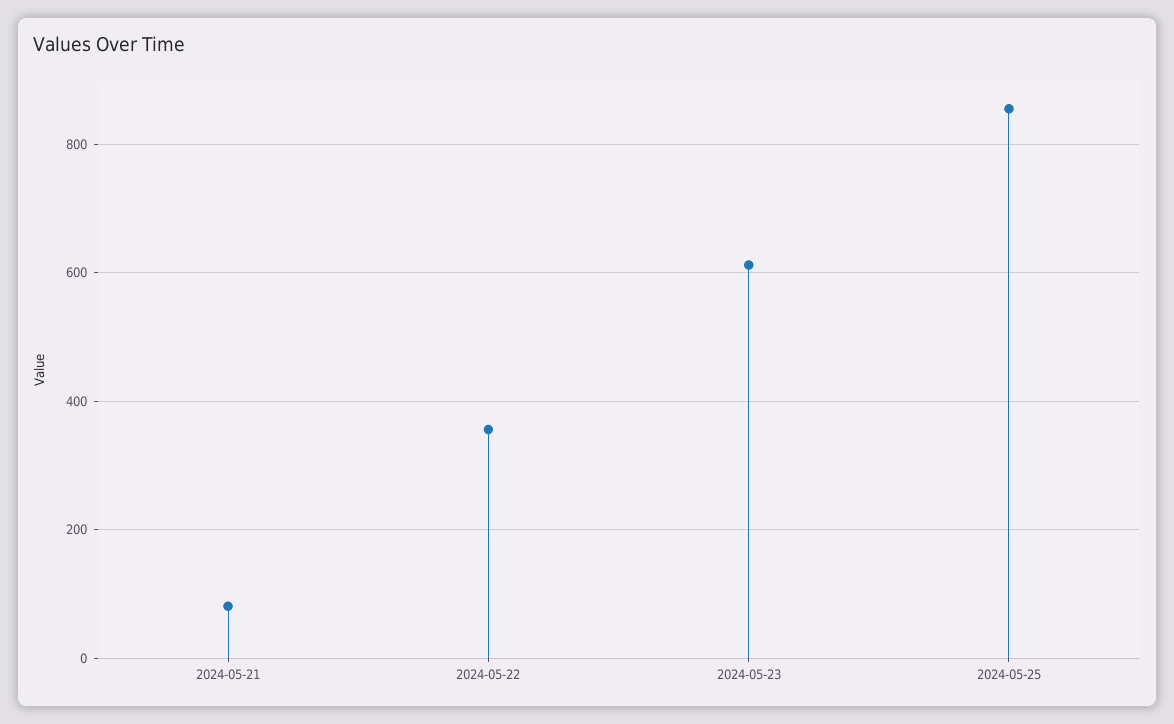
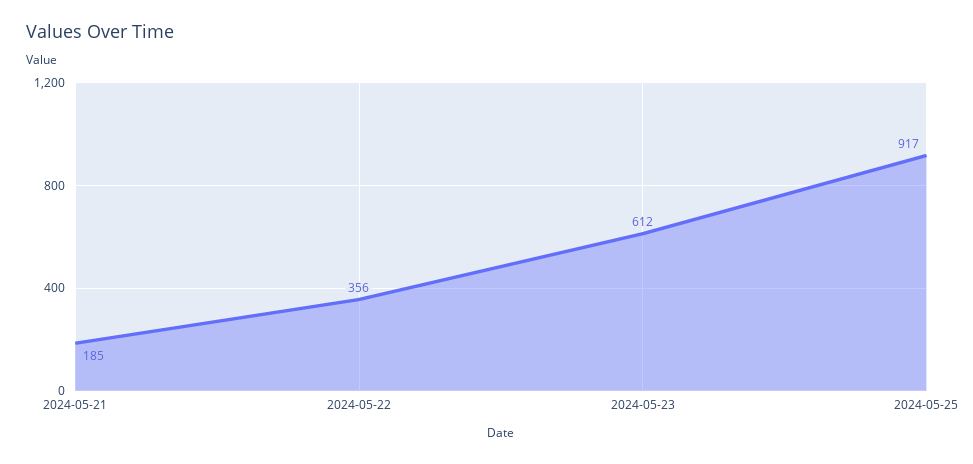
2024-05-21: 80 -> 185
2024-05-25: 860 -> 917

